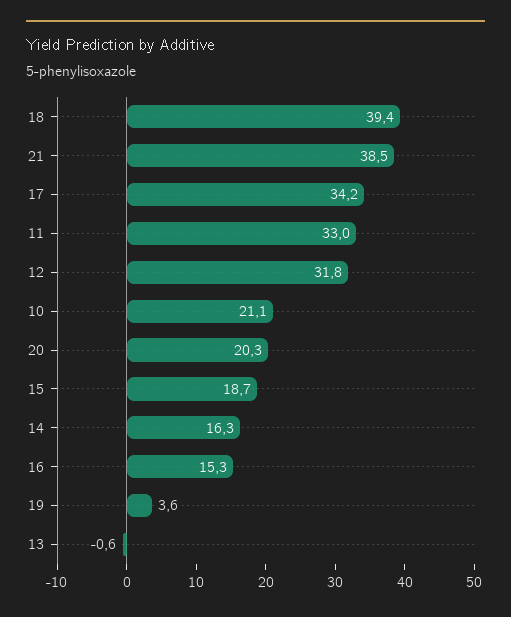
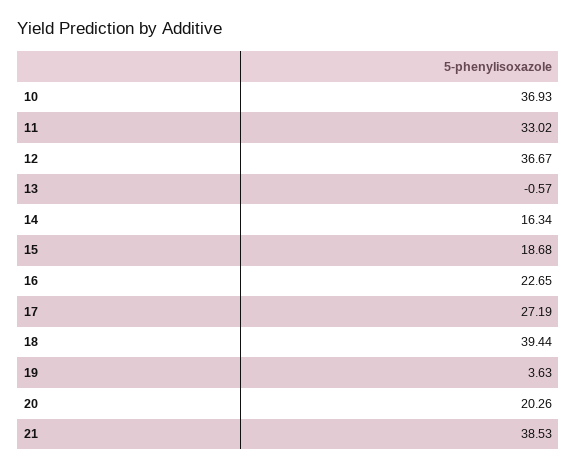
17: 34.2 -> 27.19
12: 31.8 -> 36.67
10: 21.1 -> 36.93
16: 15.3 -> 22.65

